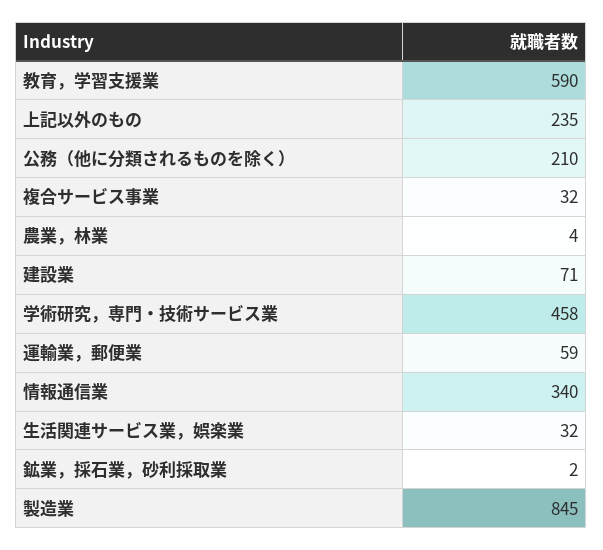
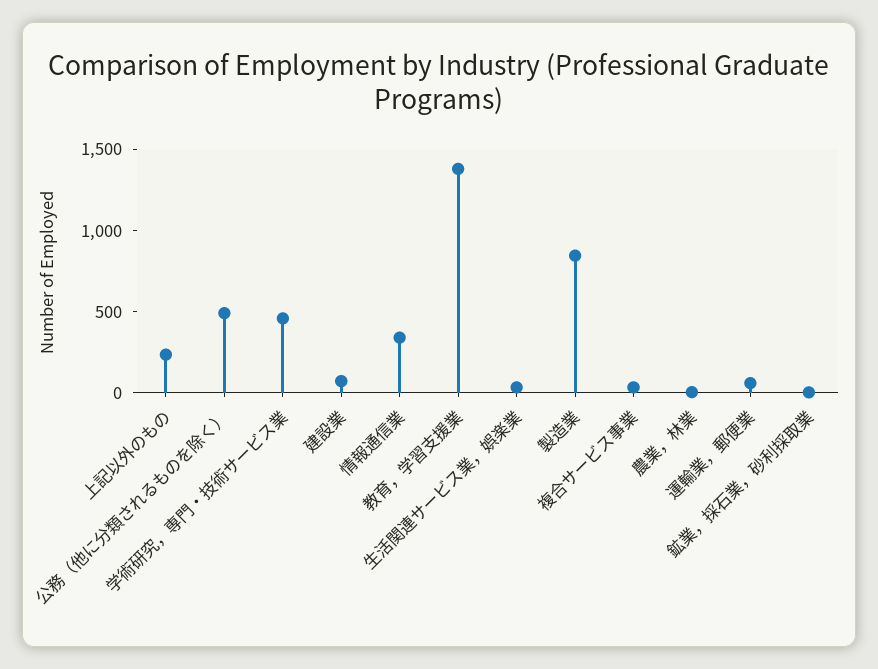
教育，学習支援業: 590 -> 1400
公務（他に分類されるものを除く）: 210 -> 500

